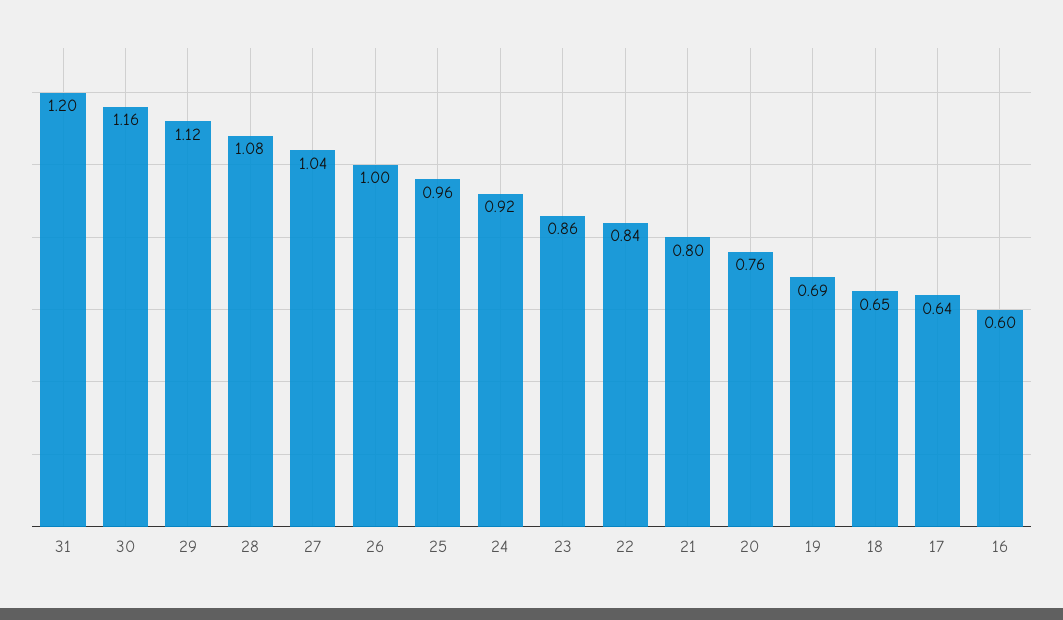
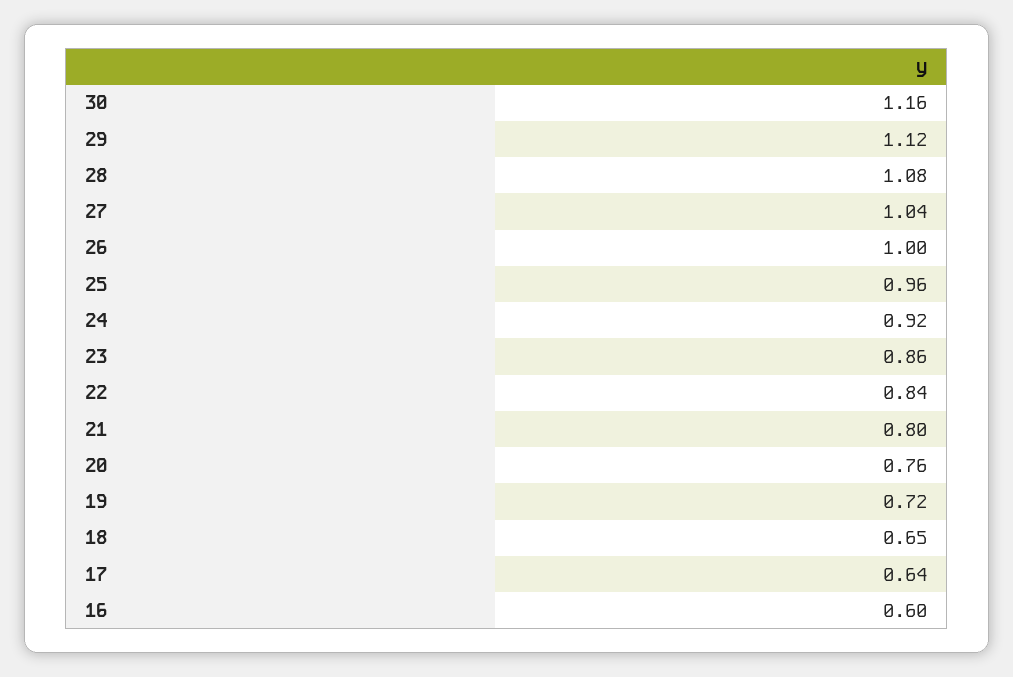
31: 1.2 -> none
19: 0.69 -> 0.72

